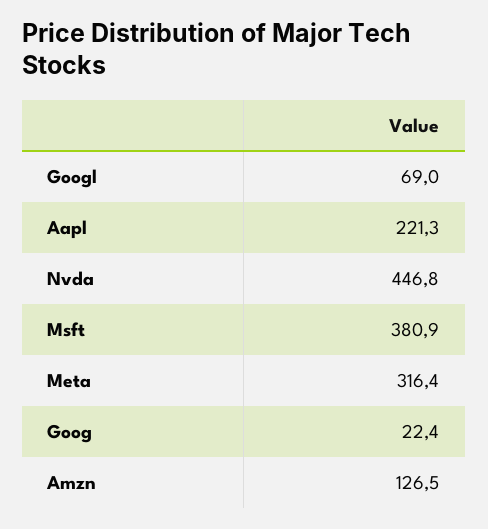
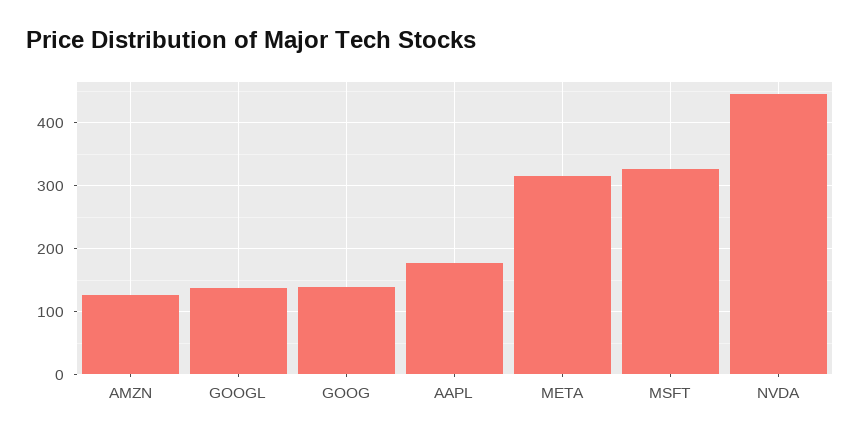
Googl: 69 -> 140
Aapl: 221.3 -> 180
Msft: 380.9 -> 330
Goog: 22.4 -> 140

